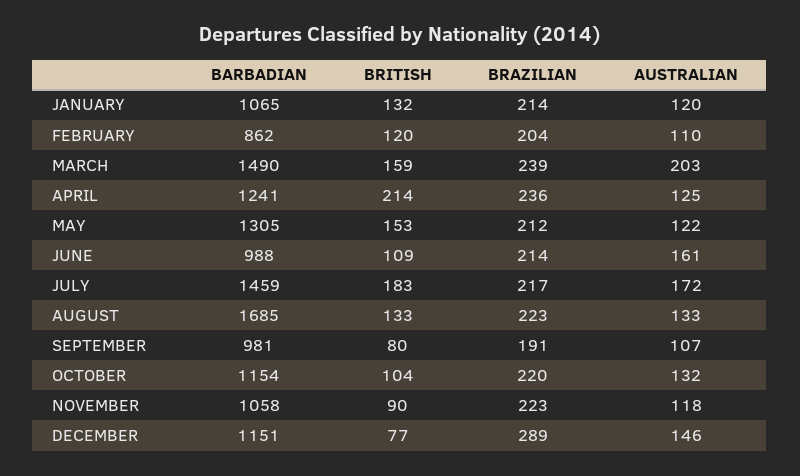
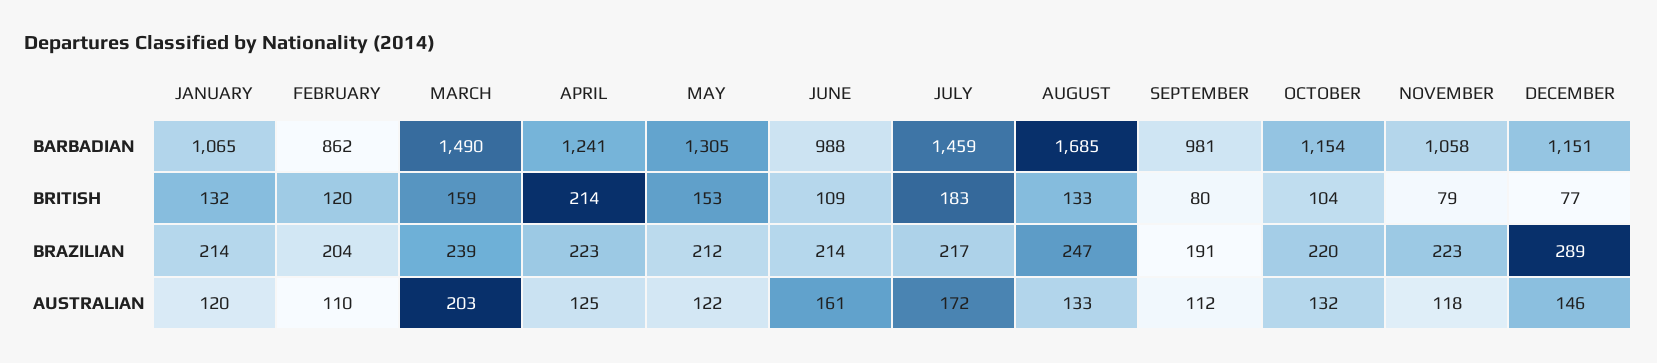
BRAZILIAN, APRIL: 236 -> 223
BRAZILIAN, AUGUST: 223 -> 247
AUSTRALIAN, SEPTEMBER: 107 -> 112
BRITISH, NOVEMBER: 90 -> 79

